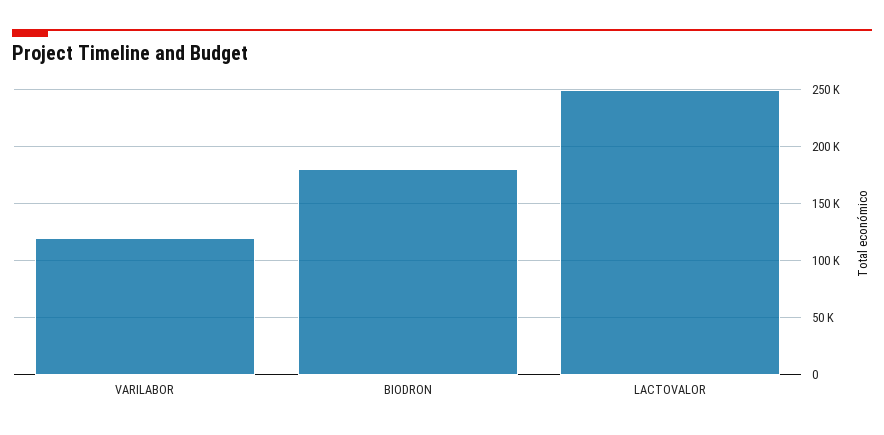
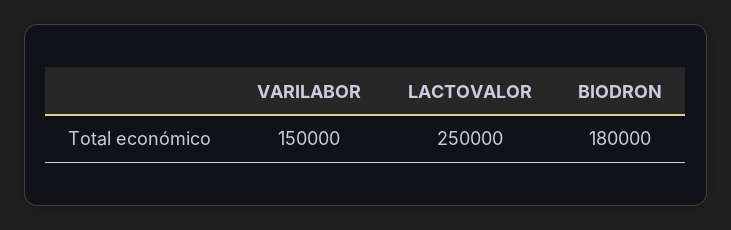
VARILABOR: 120000 -> 150000

